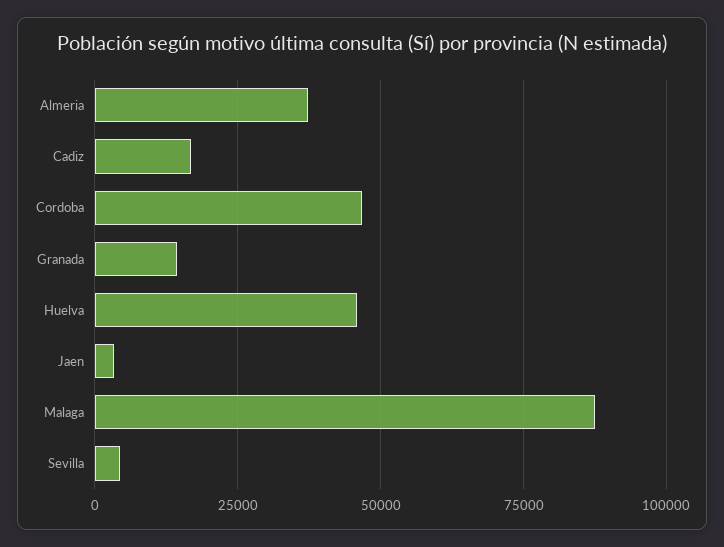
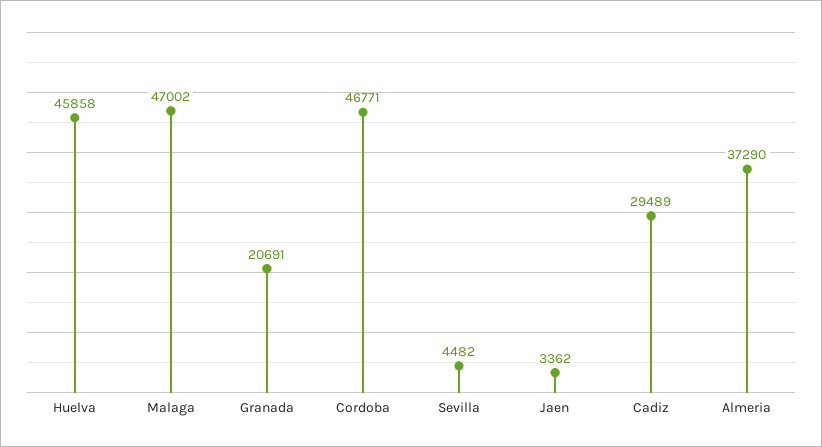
Cadiz: 17500 -> 29489
Granada: 15000 -> 20691
Malaga: 87500 -> 47002

